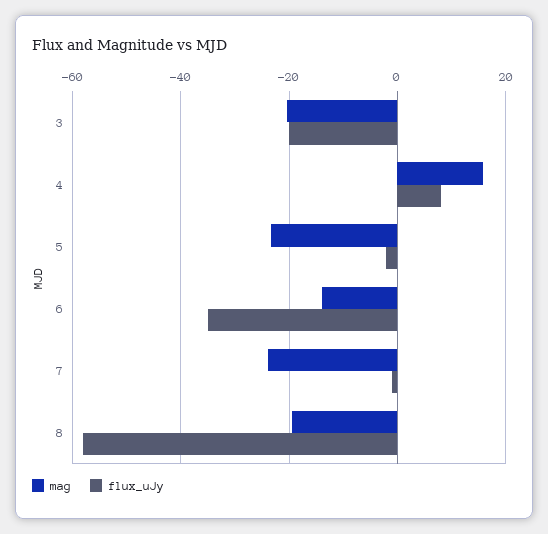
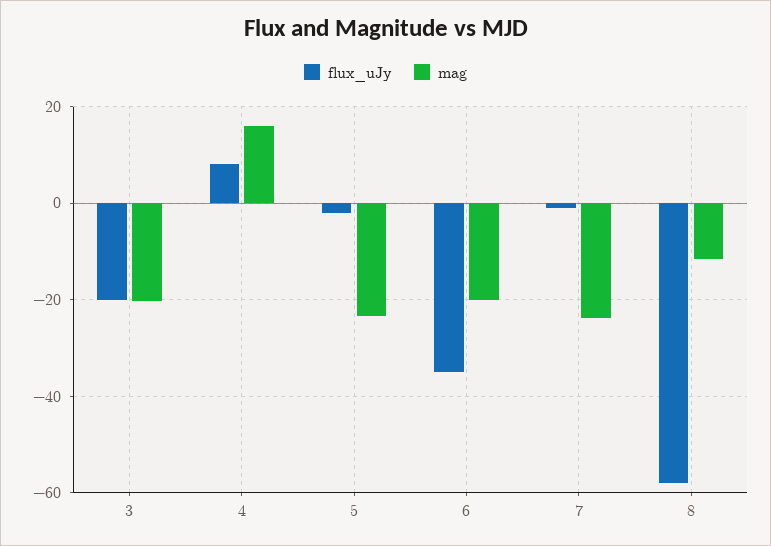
mag, 6: -14 -> -20
mag, 8: -20 -> -12

